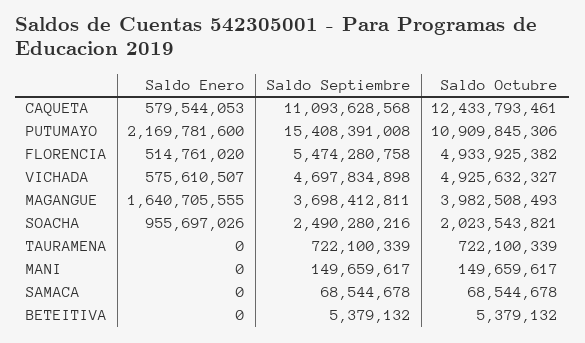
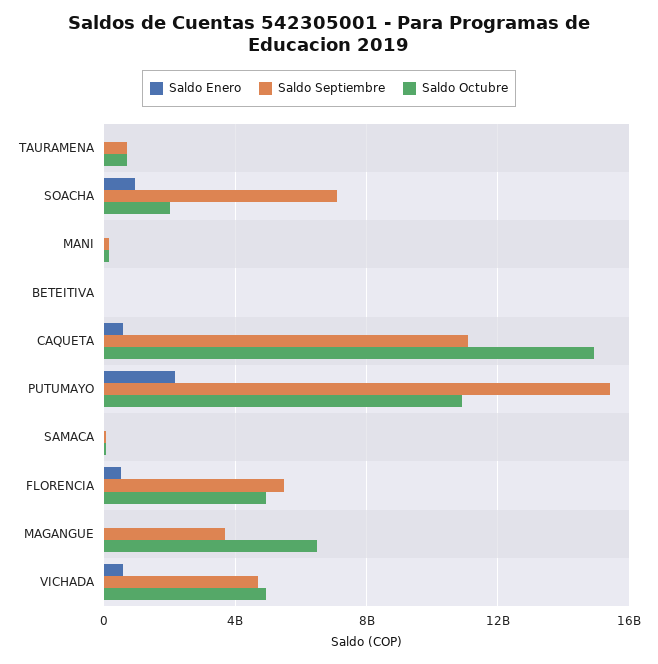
Saldo Octubre, CAQUETA: 12433793461 -> 15000000000
Saldo Enero, MAGANGUE: 1640705555 -> 0
Saldo Octubre, MAGANGUE: 3982508493 -> 6500000000
Saldo Septiembre, SOACHA: 2490280216 -> 7000000000

